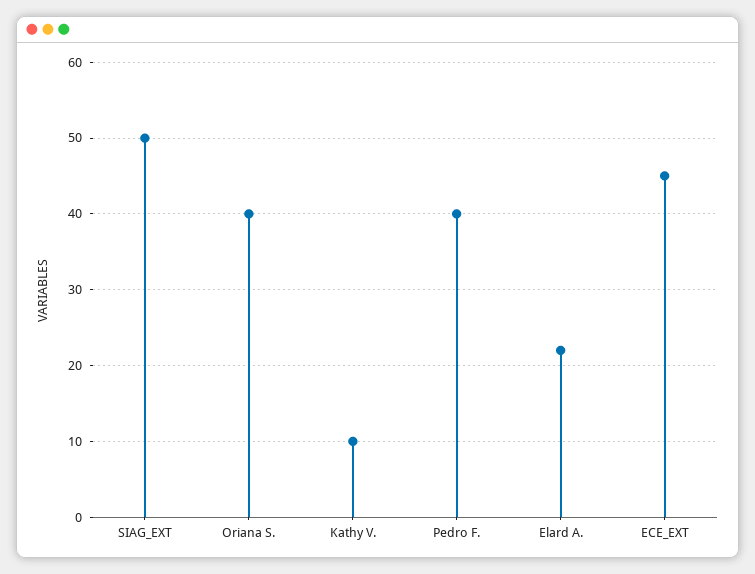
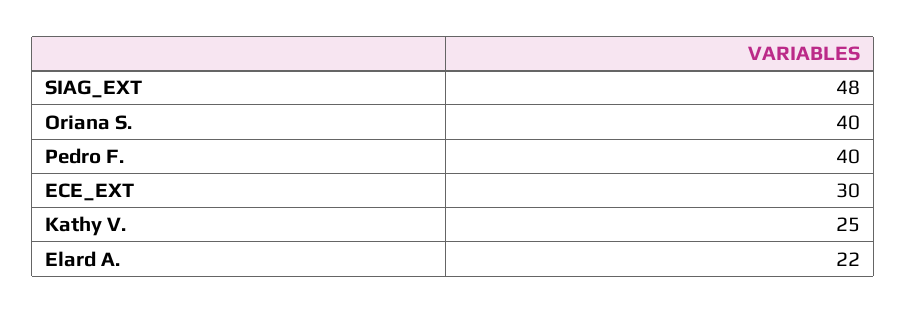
SIAG_EXT: 50 -> 48
Kathy V.: 10 -> 25
ECE_EXT: 45 -> 30

